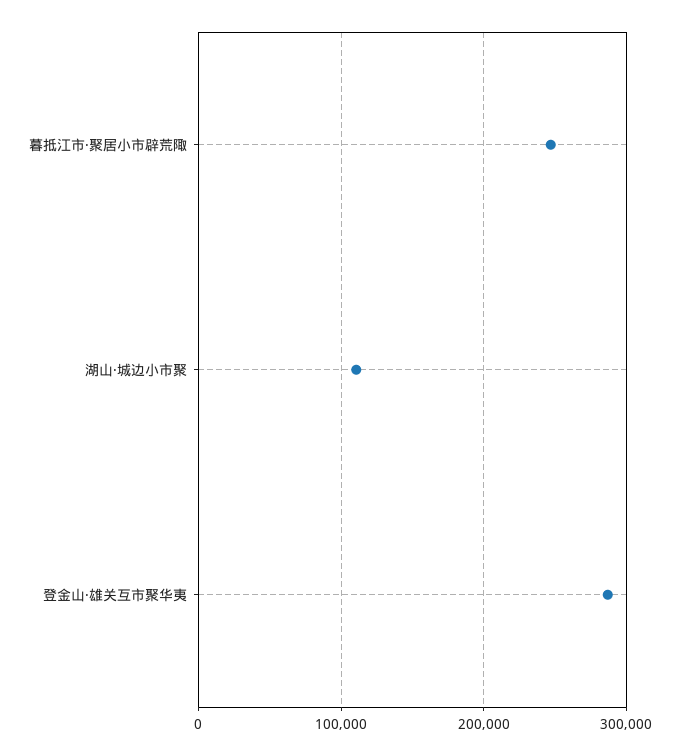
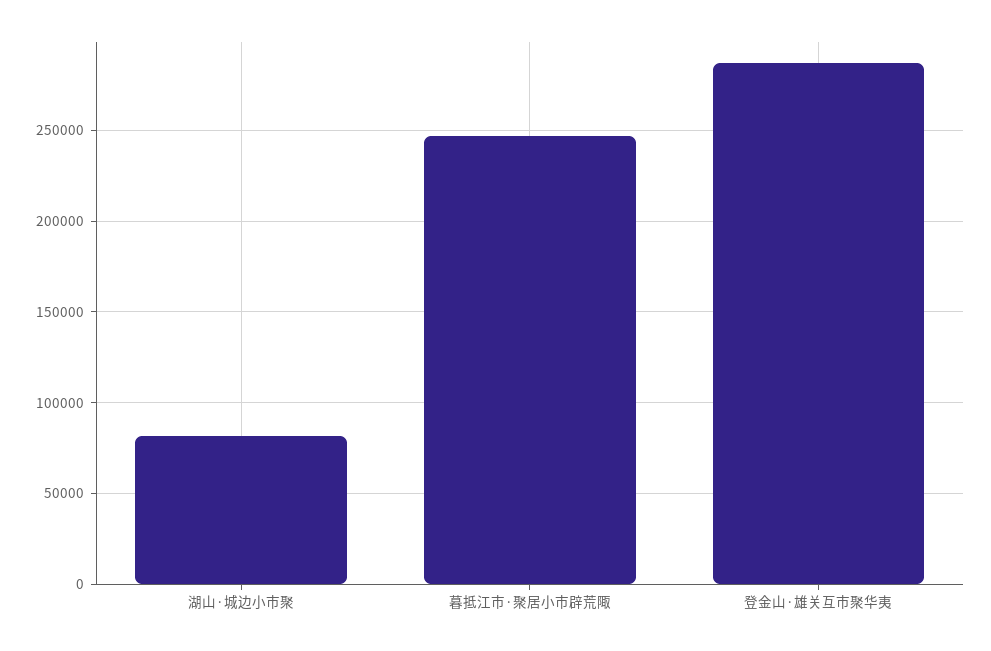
湖山·城边小市聚: 110000 -> 80000

